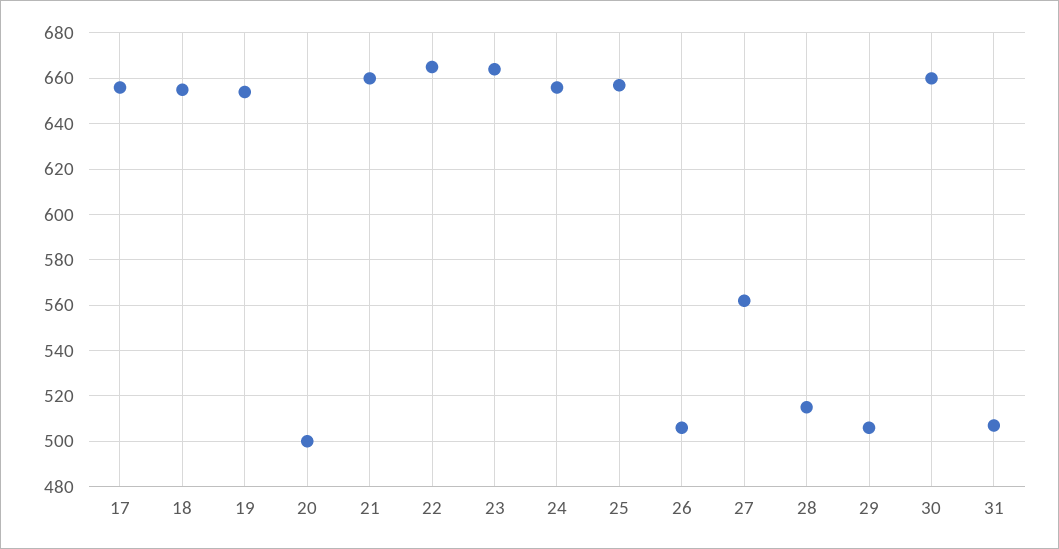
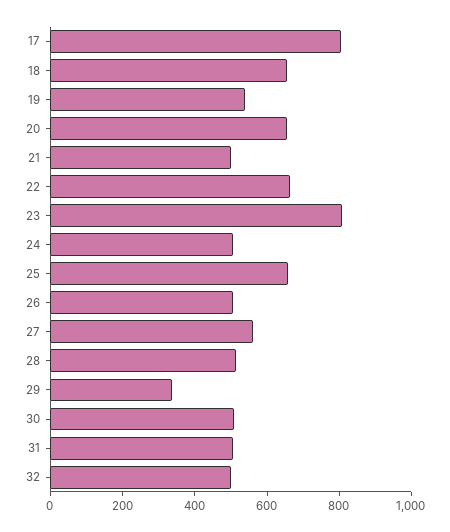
17: 655 -> 800
19: 655 -> 550
20: 500 -> 650
21: 660 -> 500
23: 665 -> 800
24: 655 -> 500
29: 505 -> 350
30: 660 -> 500
32: none -> 500

